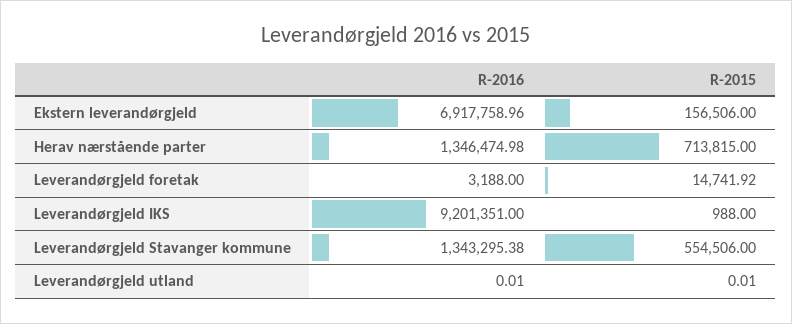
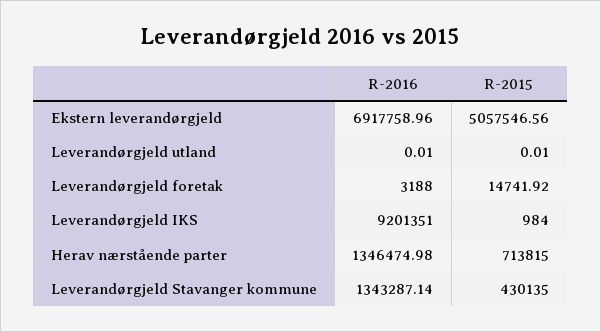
R-2015, Ekstern leverandørgjeld: 156506 -> 5057546.56
R-2015, Leverandørgjeld IKS: 988 -> 984
R-2016, Leverandørgjeld Stavanger kommune: 1343295.38 -> 1343287.14
R-2015, Leverandørgjeld Stavanger kommune: 554506 -> 430135

